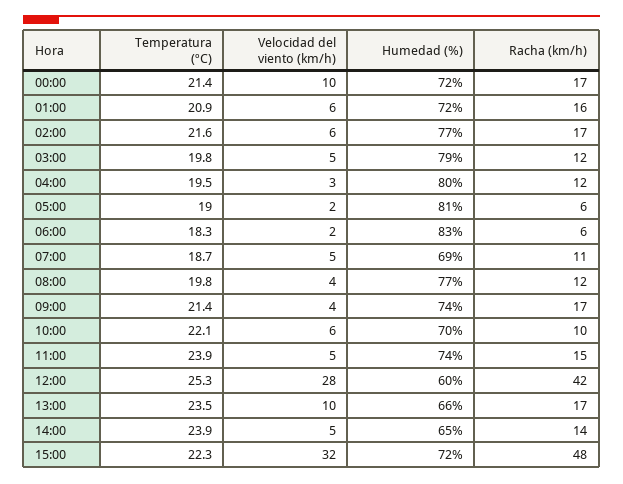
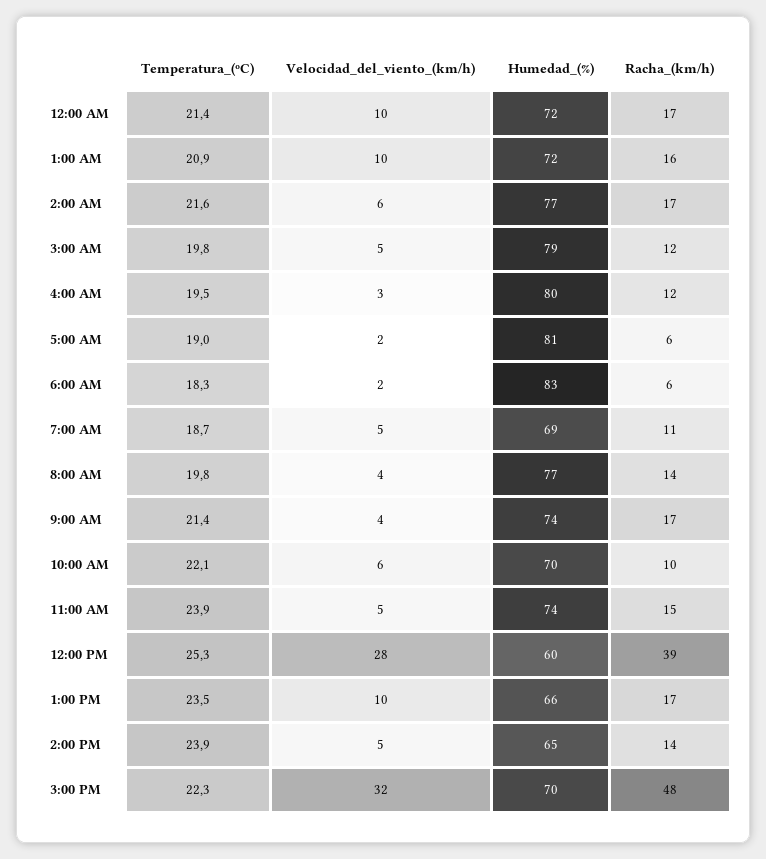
Velocidad del viento (km/h), 01:00: 6 -> 10
Racha (km/h), 08:00: 12 -> 14
Racha (km/h), 12:00: 42 -> 39
Humedad (%), 15:00: 72 -> 70

